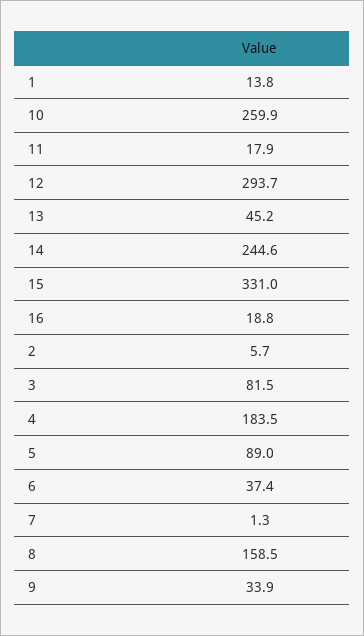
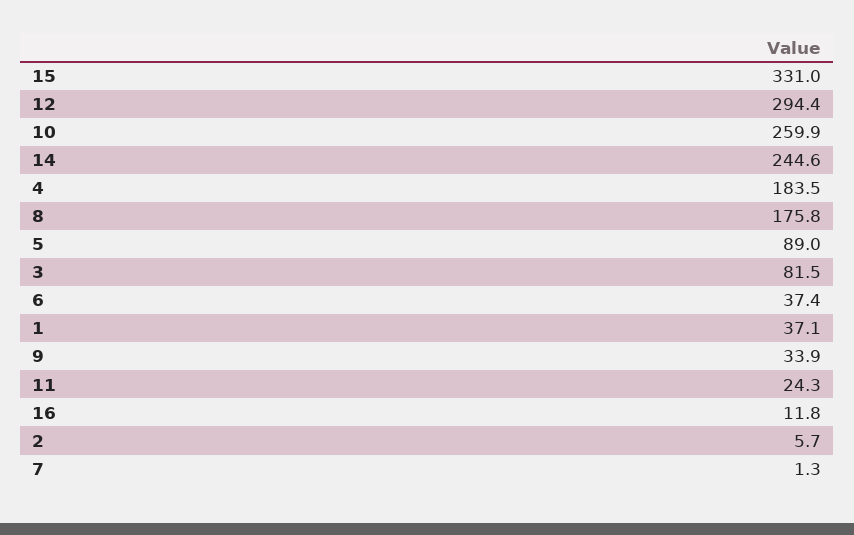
1: 13.8 -> 37.1
11: 17.9 -> 24.3
12: 293.7 -> 294.4
13: 45.2 -> none
16: 18.8 -> 11.8
8: 158.5 -> 175.8

